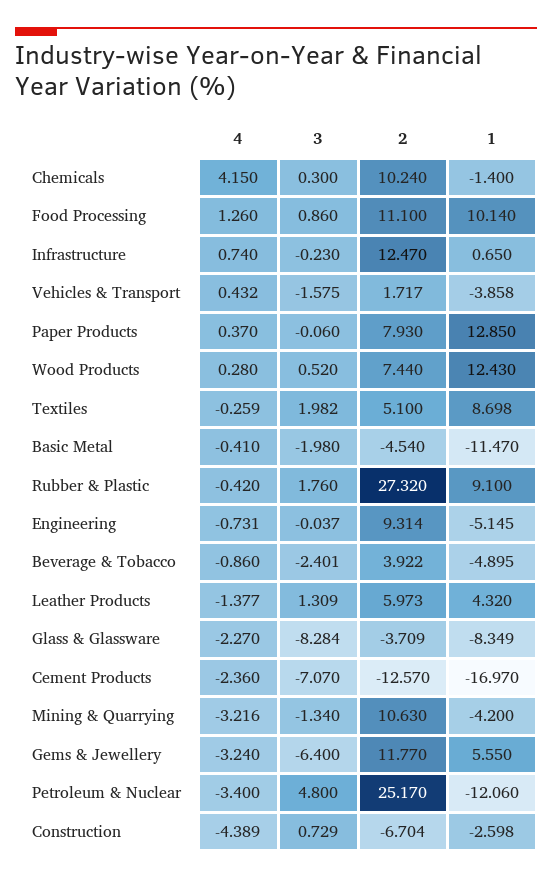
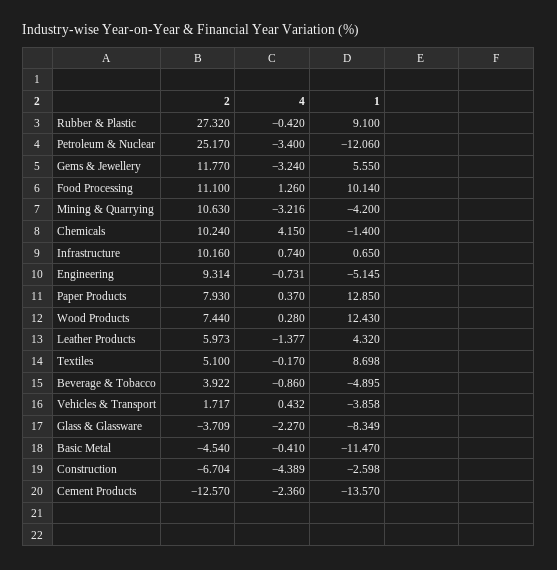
3, Chemicals: 0.3 -> none
3, Food Processing: 0.86 -> none
3, Infrastructure: -0.23 -> none
2, Infrastructure: 12.47 -> 10.16
3, Vehicles & Transport: -1.575 -> none
3, Paper Products: -0.06 -> none
3, Wood Products: 0.52 -> none
4, Textiles: -0.259 -> -0.17
3, Textiles: 1.982 -> none
3, Basic Metal: -1.98 -> none
3, Rubber & Plastic: 1.76 -> none
3, Engineering: -0.037 -> none
3, Beverage & Tobacco: -2.401 -> none
3, Leather Products: 1.309 -> none
3, Glass & Glassware: -8.284 -> none
3, Cement Products: -7.07 -> none
1, Cement Products: -16.97 -> -13.57
3, Mining & Quarrying: -1.34 -> none
3, Gems & Jewellery: -6.4 -> none
3, Petroleum & Nuclear: 4.8 -> none
3, Construction: 0.729 -> none

